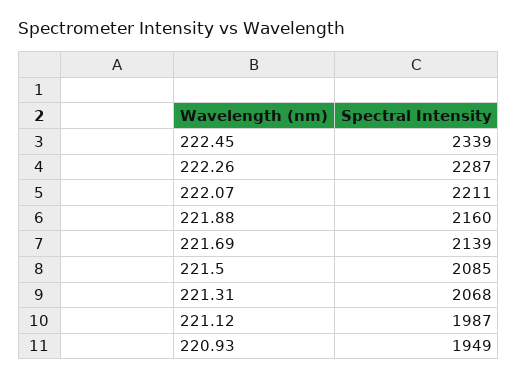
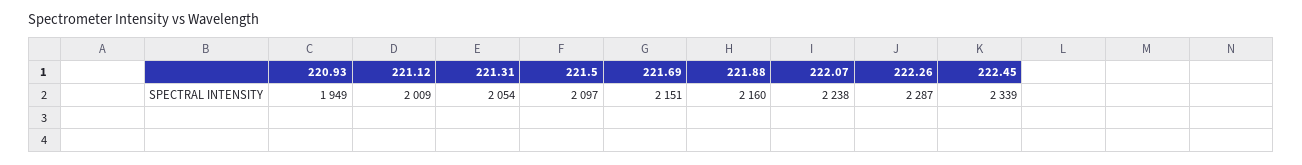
222.07: 2211 -> 2238
221.69: 2139 -> 2151
221.5: 2085 -> 2097
221.31: 2068 -> 2054
221.12: 1987 -> 2009

